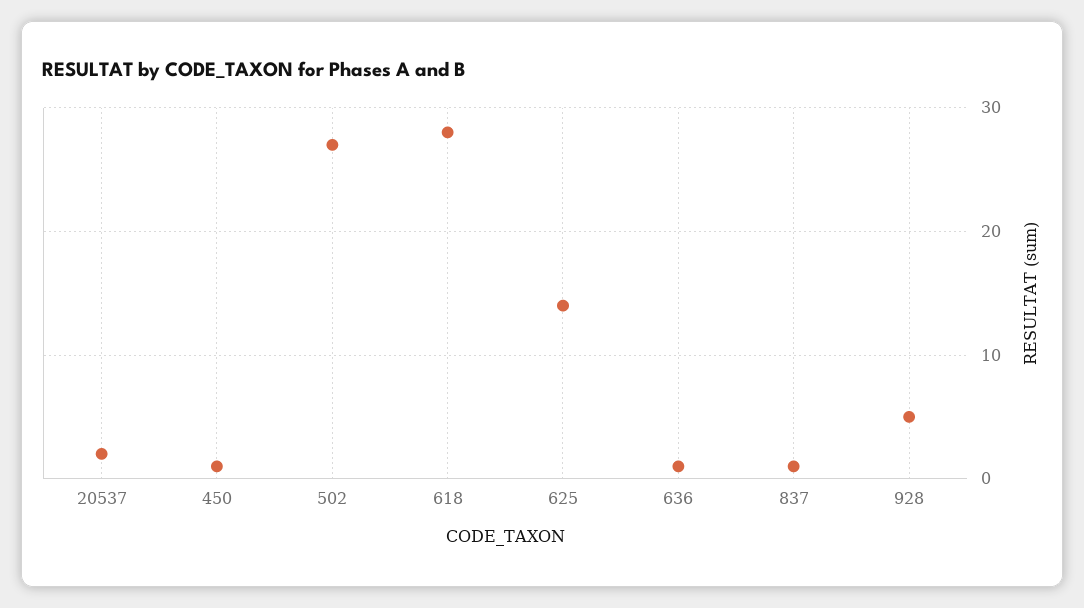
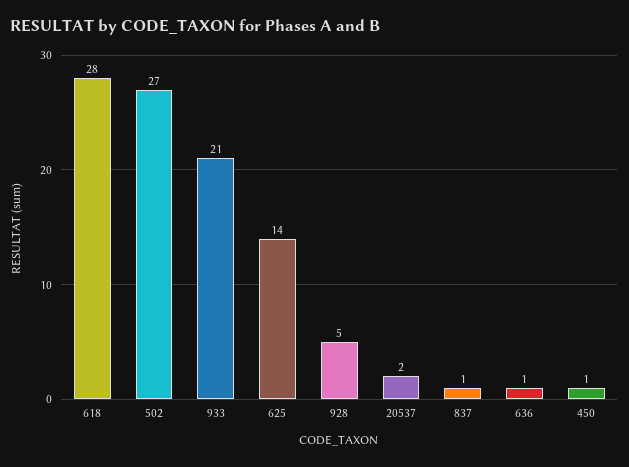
933: none -> 21

